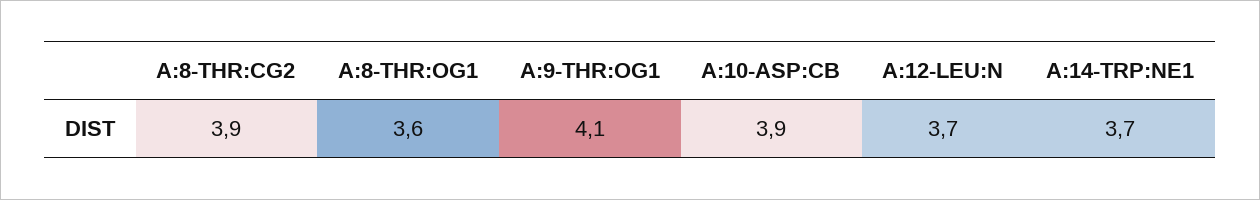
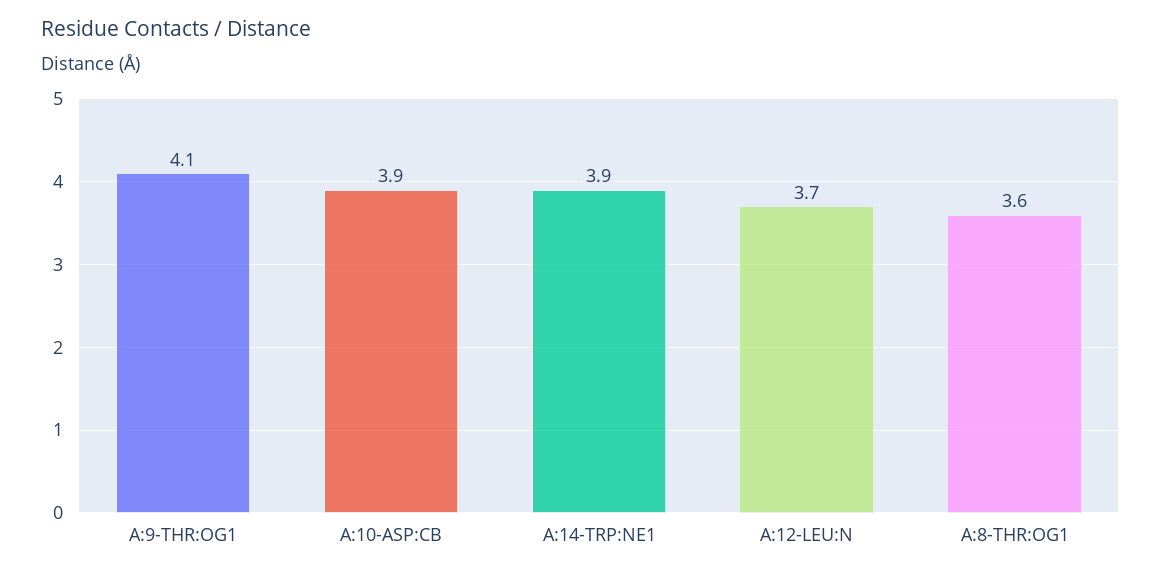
A:8-THR:CG2: 3.9 -> none
A:14-TRP:NE1: 3.7 -> 3.9

